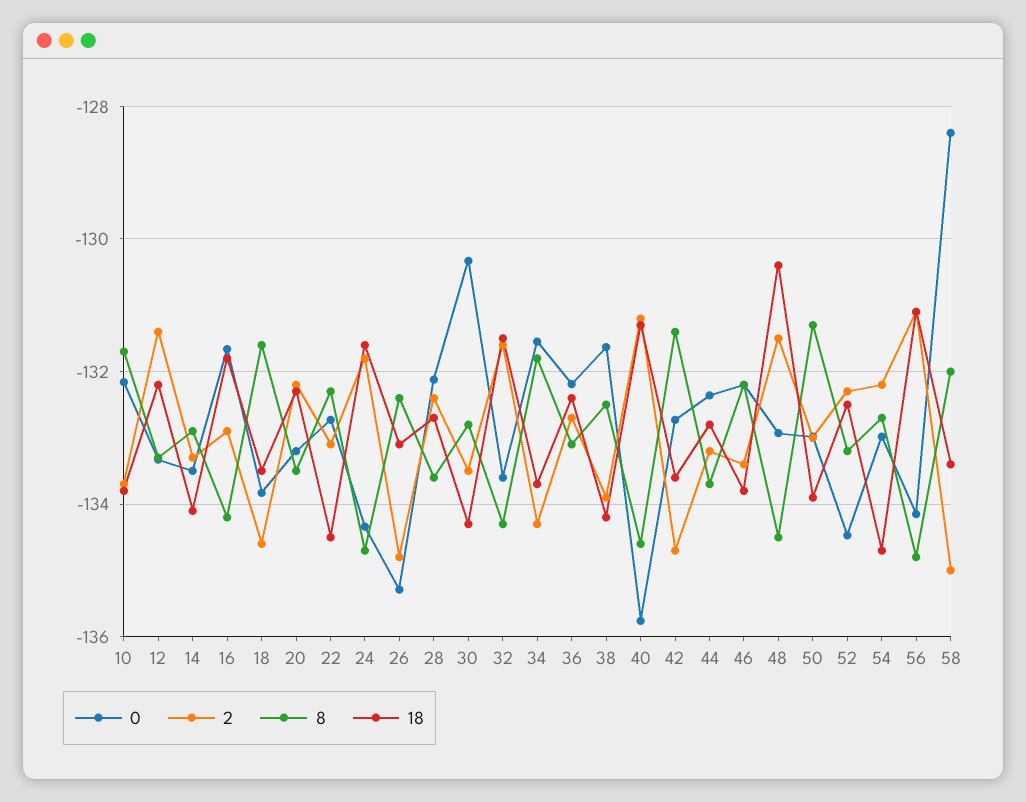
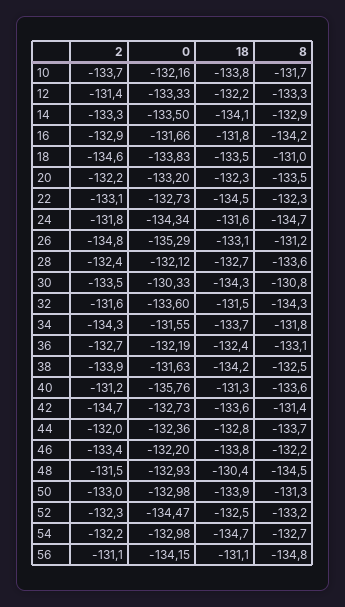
8, 18: -131.6 -> -131
8, 26: -132.4 -> -131.2
8, 30: -132.8 -> -130.8
8, 40: -134.6 -> -133.6
2, 44: -133.2 -> -132
0, 58: -128.4 -> none
2, 58: -135 -> none
8, 58: -132 -> none
18, 58: -133.4 -> none

